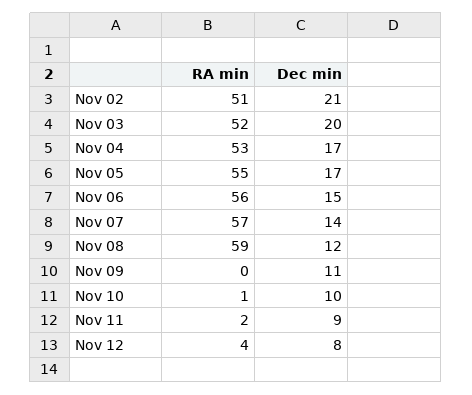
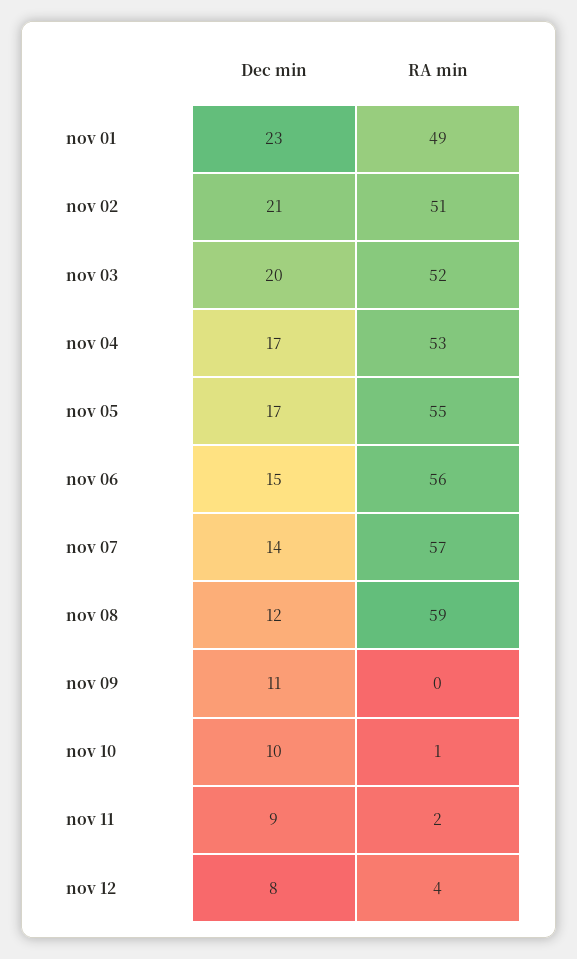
Dec min, nov 01: none -> 23
RA min, nov 01: none -> 49

